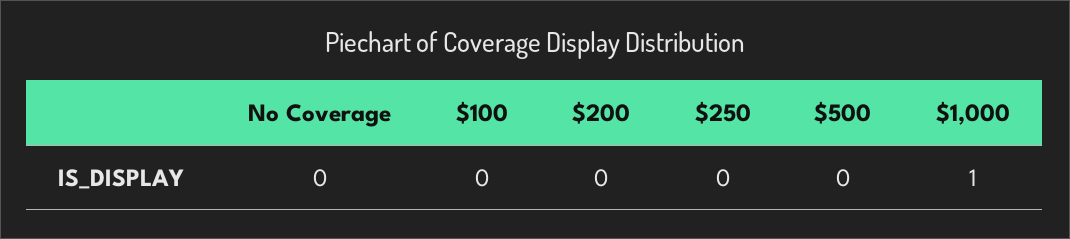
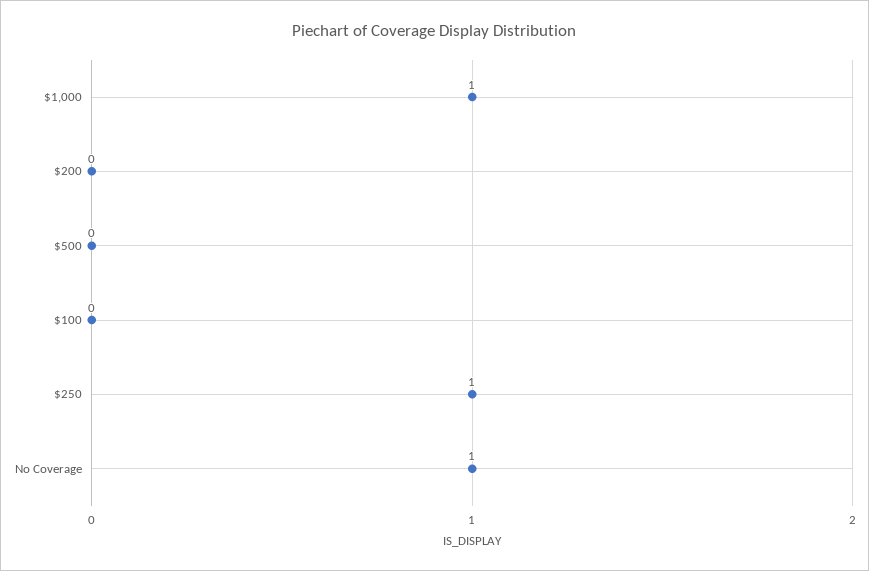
No Coverage: 0 -> 1
$250: 0 -> 1

